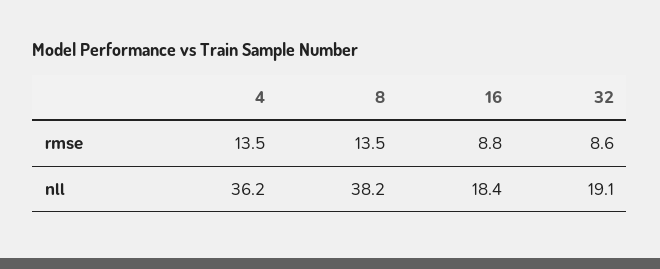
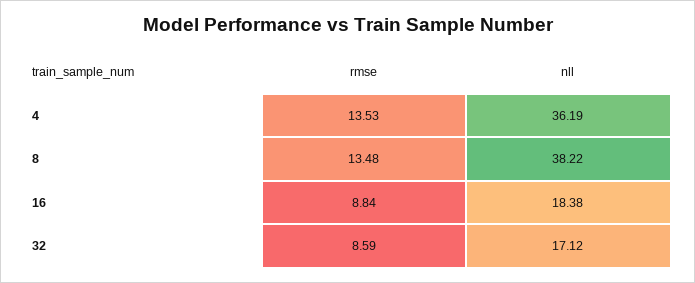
32, nll: 19.1 -> 17.12

